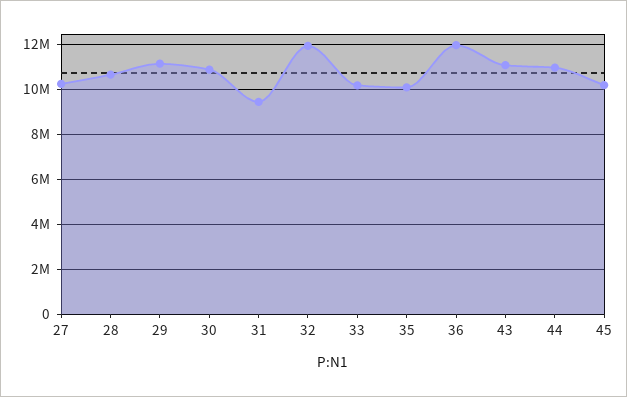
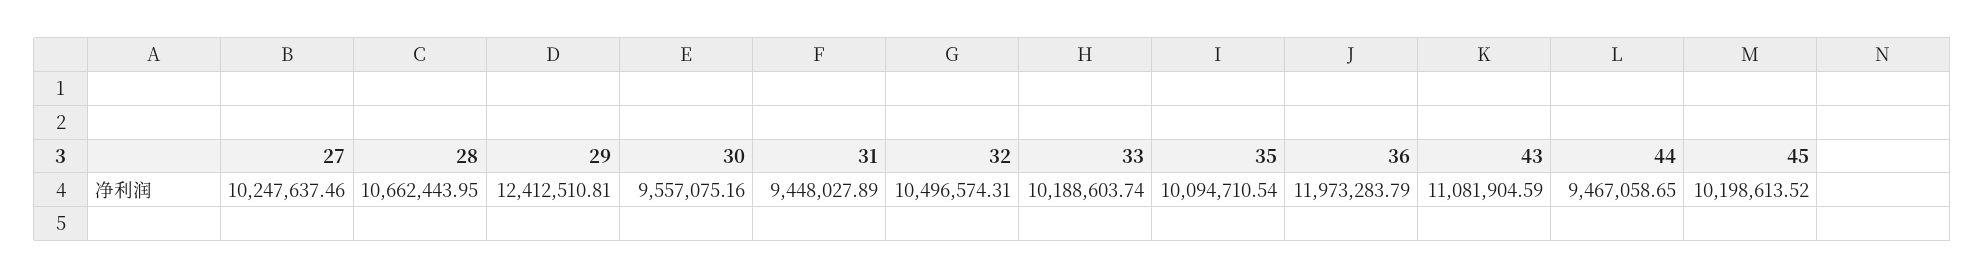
29: 11000000 -> 12412510.81
30: 11000000 -> 9557075.16
32: 12000000 -> 10496574.31
44: 11000000 -> 9467058.65

